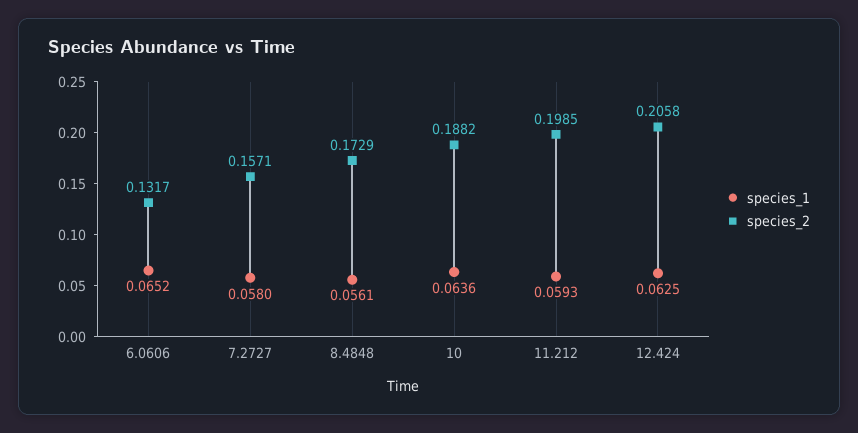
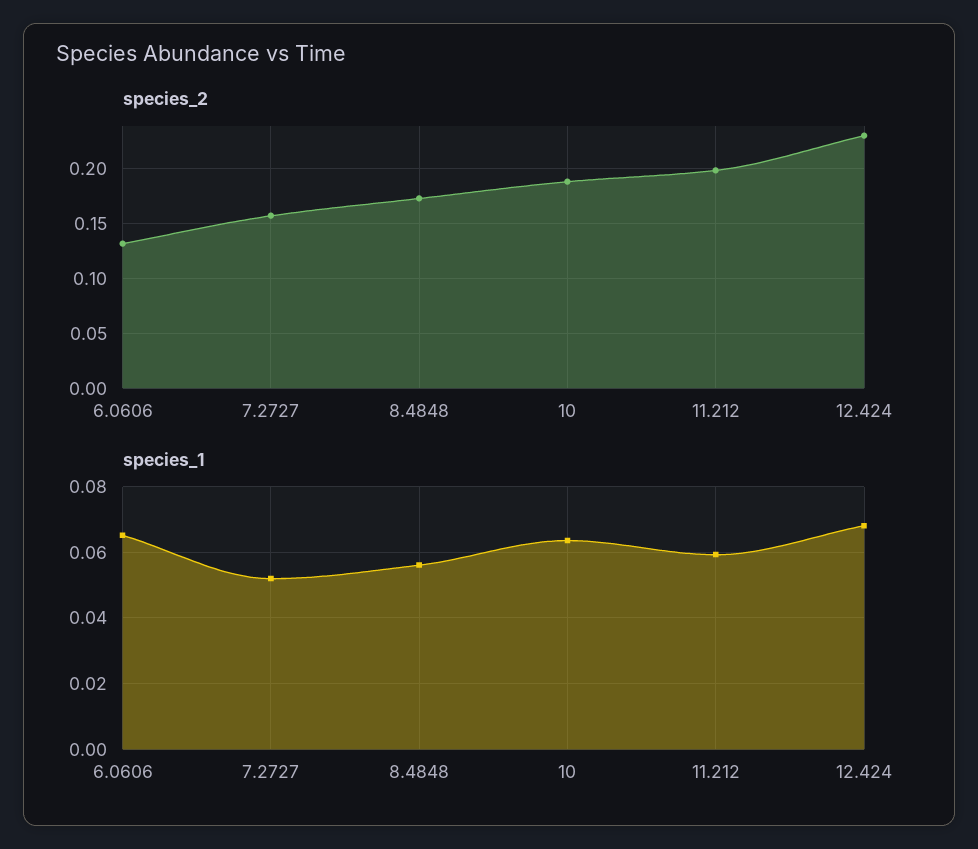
species_1, 7.2727: 0.058 -> 0.052
species_1, 12.424: 0.0625 -> 0.068
species_2, 12.424: 0.2058 -> 0.23

